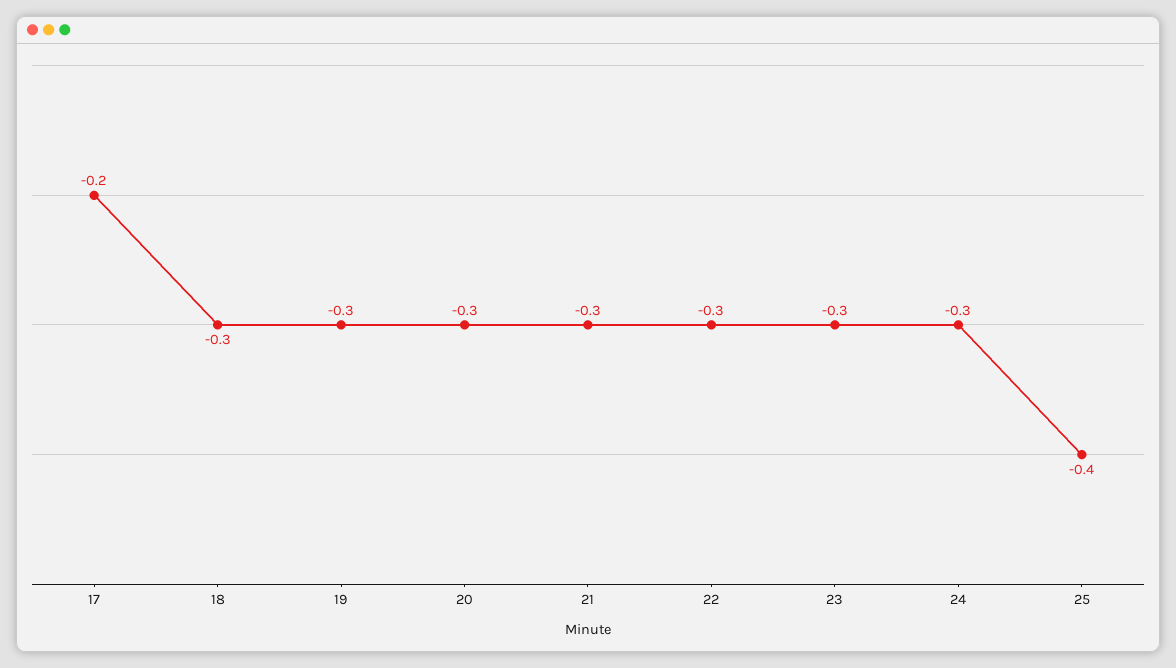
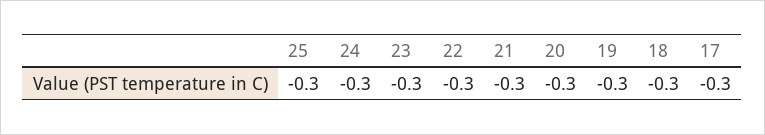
17: -0.2 -> -0.3
25: -0.4 -> -0.3

